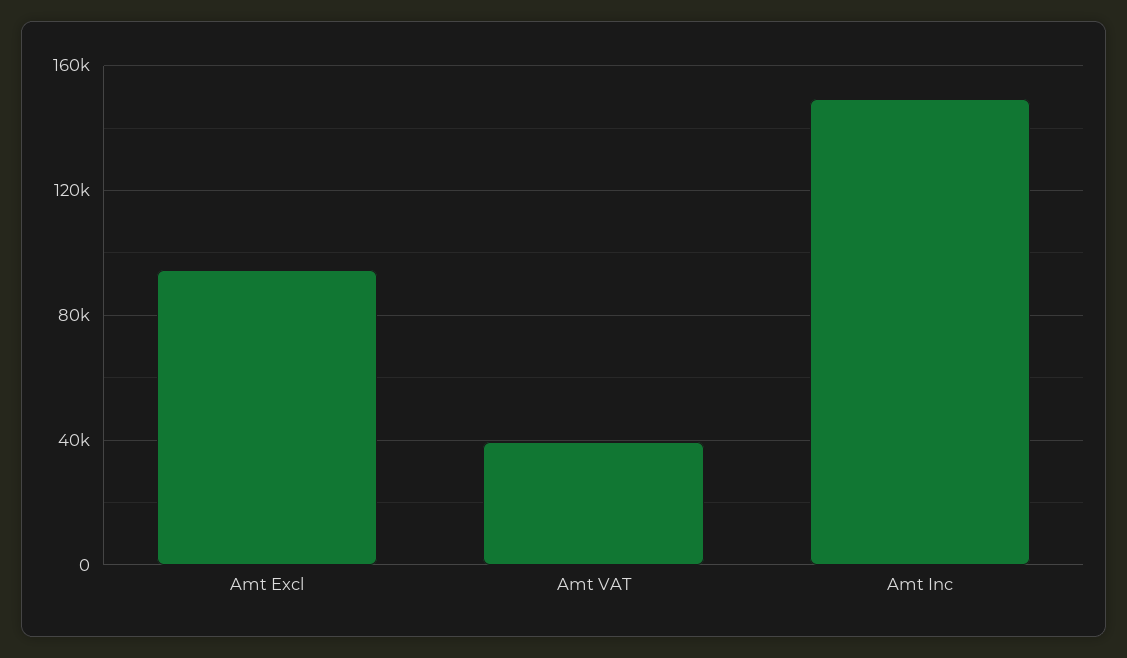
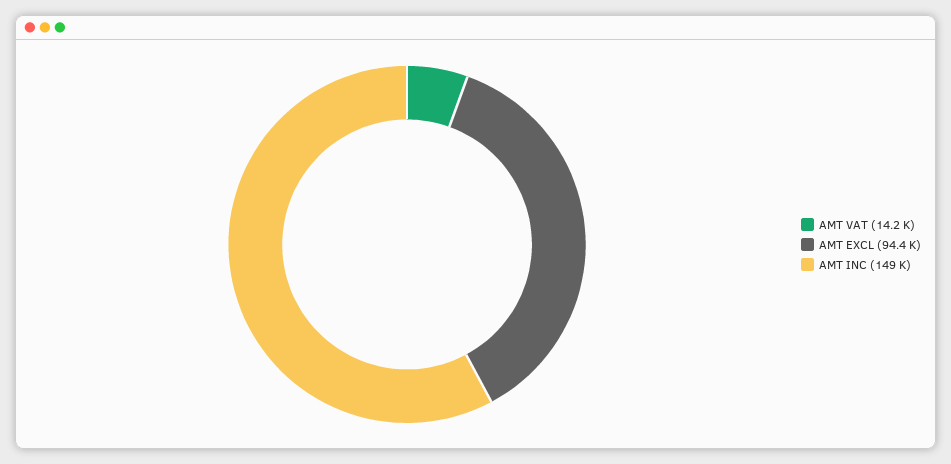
Amt VAT: 40000 -> 14200

